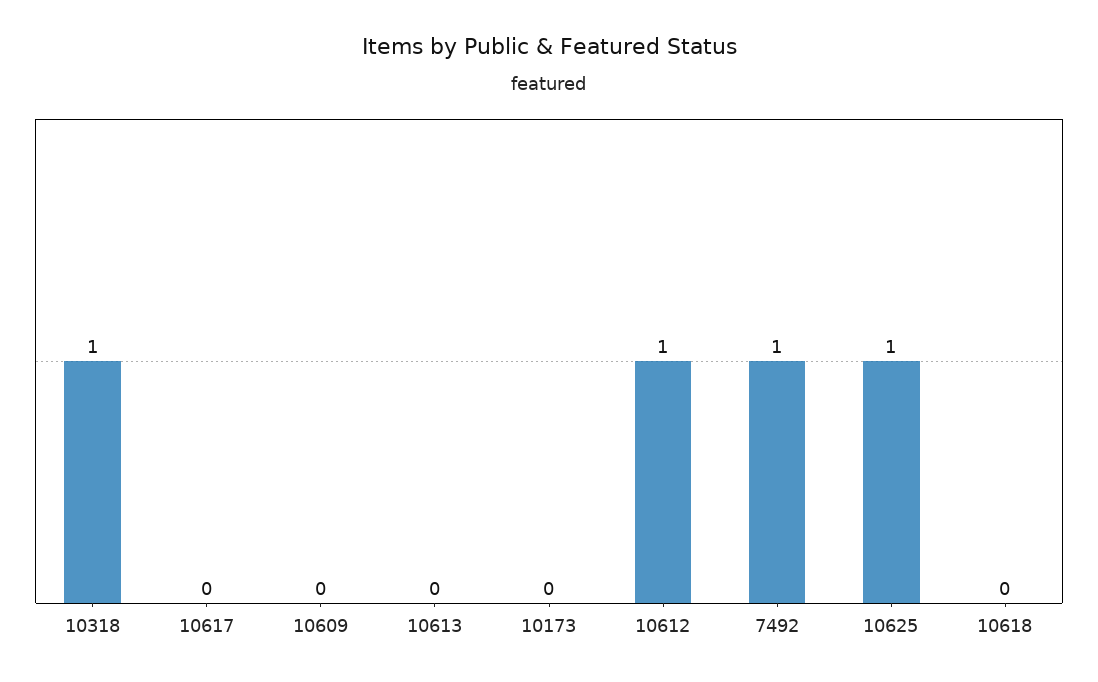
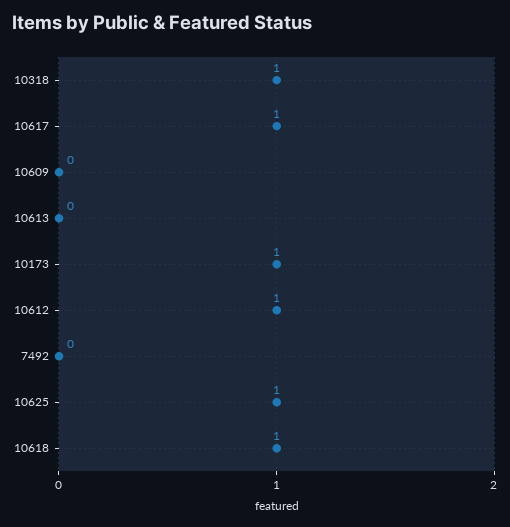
10617: 0 -> 1
10173: 0 -> 1
7492: 1 -> 0
10618: 0 -> 1

